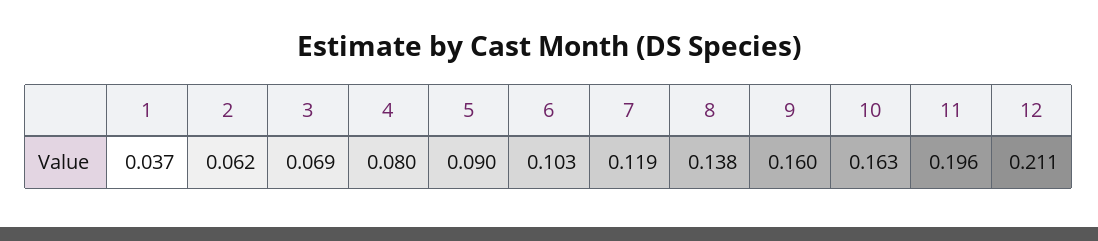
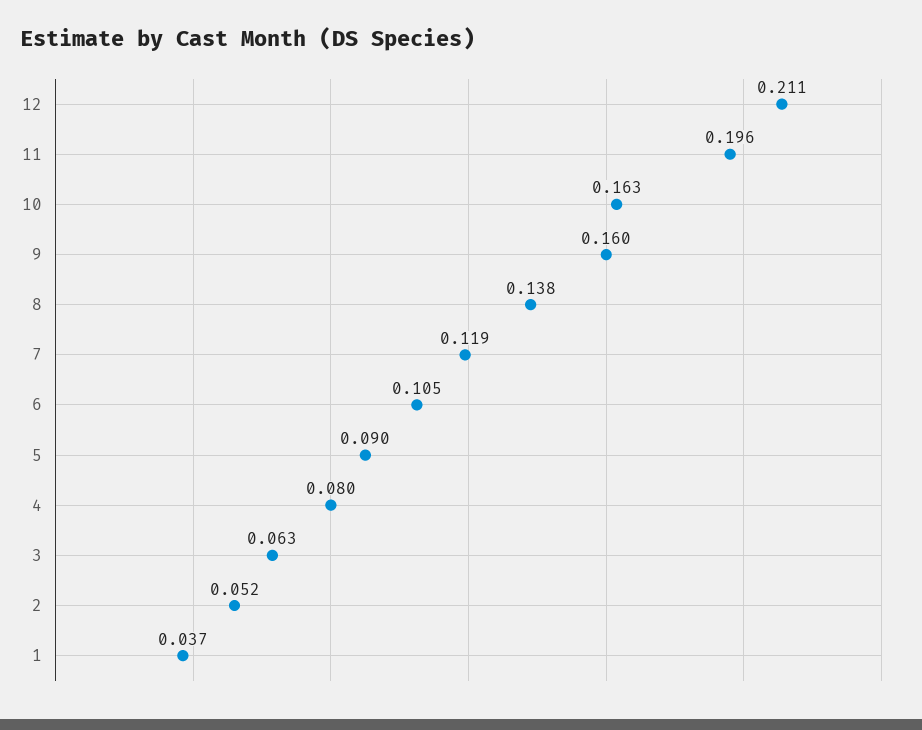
2: 0.062 -> 0.052
3: 0.069 -> 0.063
6: 0.103 -> 0.105

